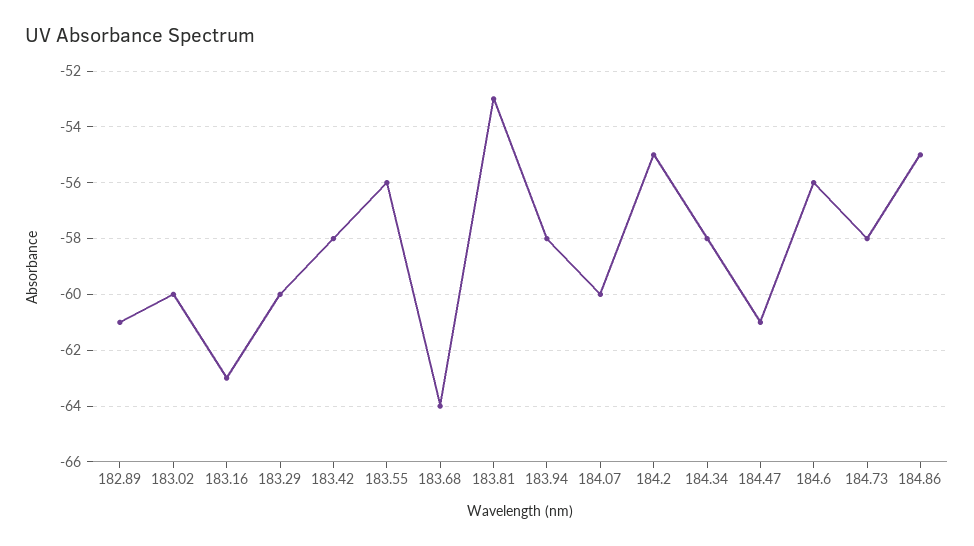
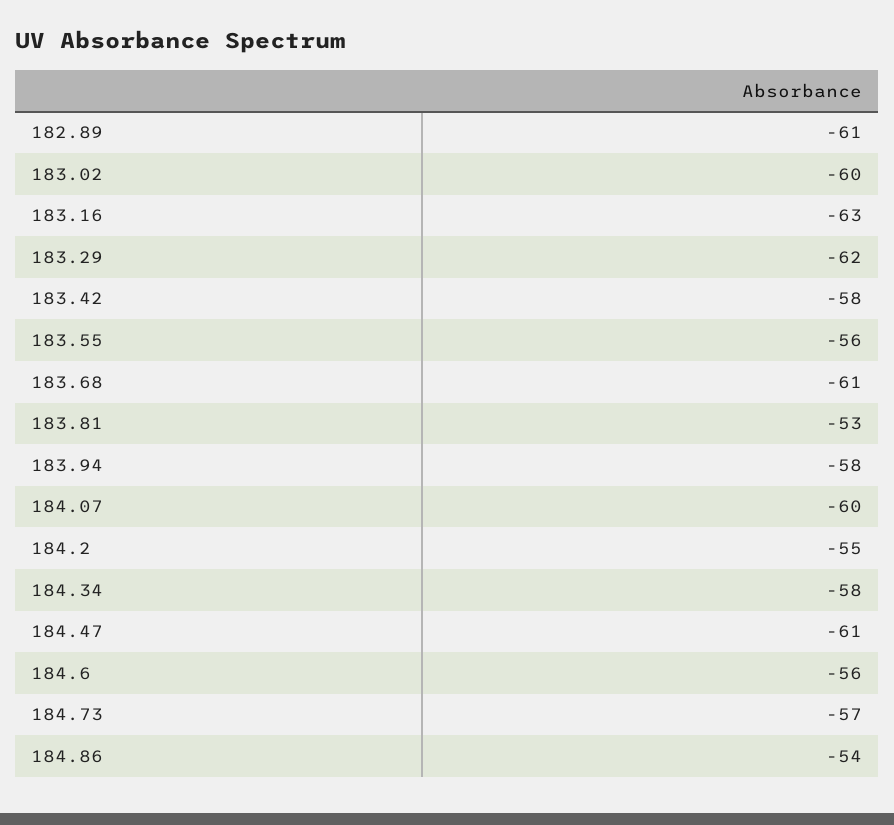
183.29: -60 -> -62
183.68: -64 -> -61
184.73: -58 -> -57
184.86: -55 -> -54

